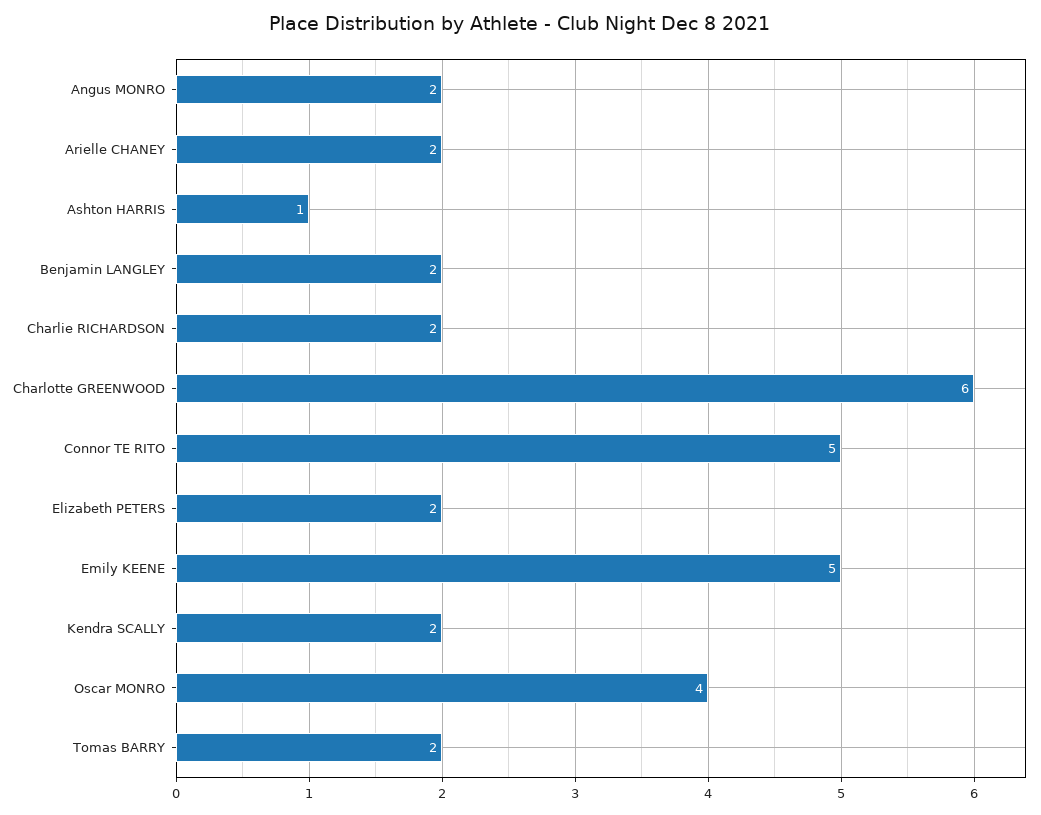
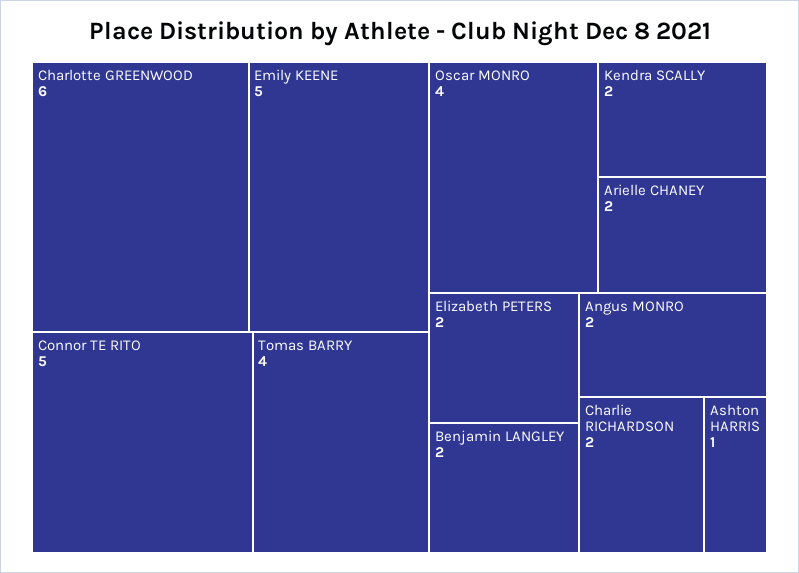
Tomas BARRY: 2 -> 4

